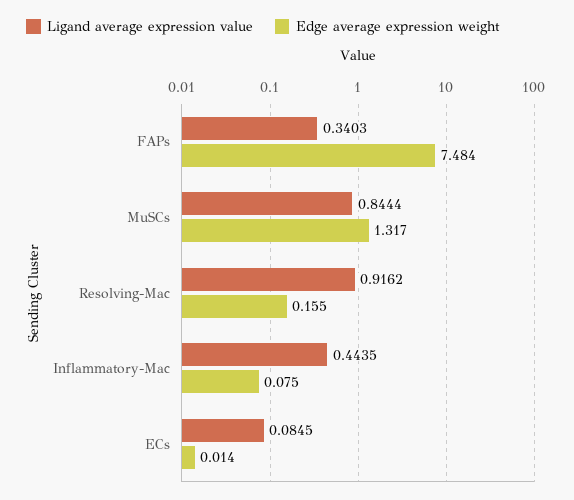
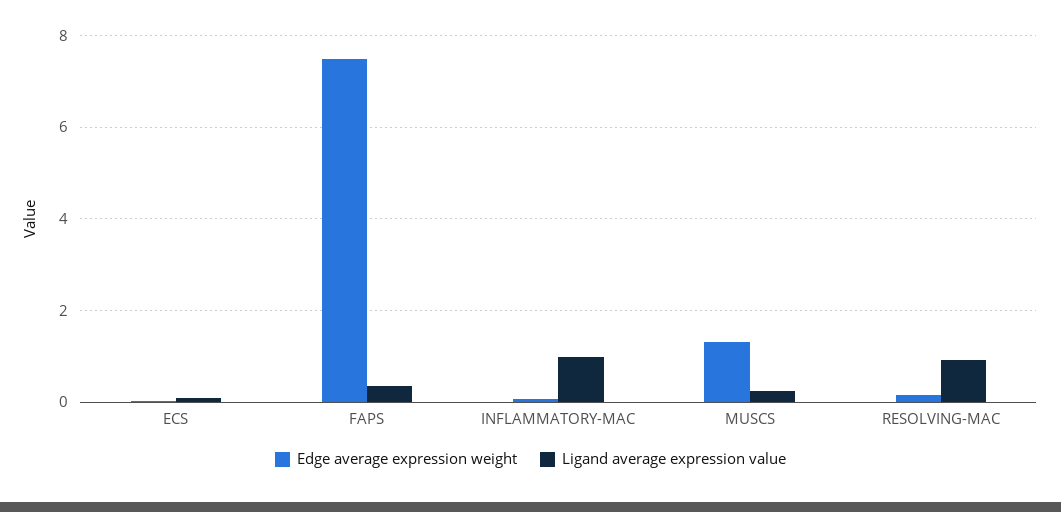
Ligand average expression value, MuSCs: 0.8444 -> 0.2
Ligand average expression value, Inflammatory-Mac: 0.4435 -> 1

